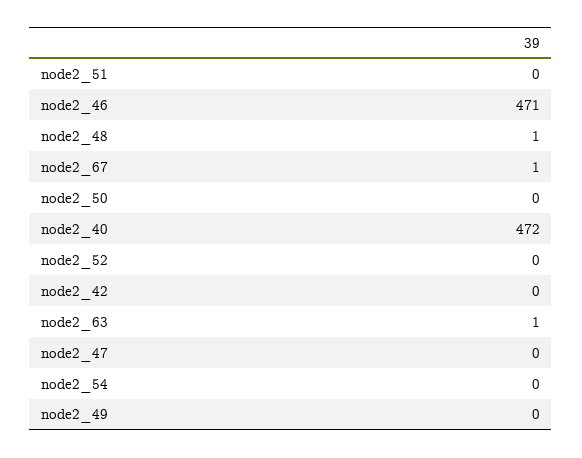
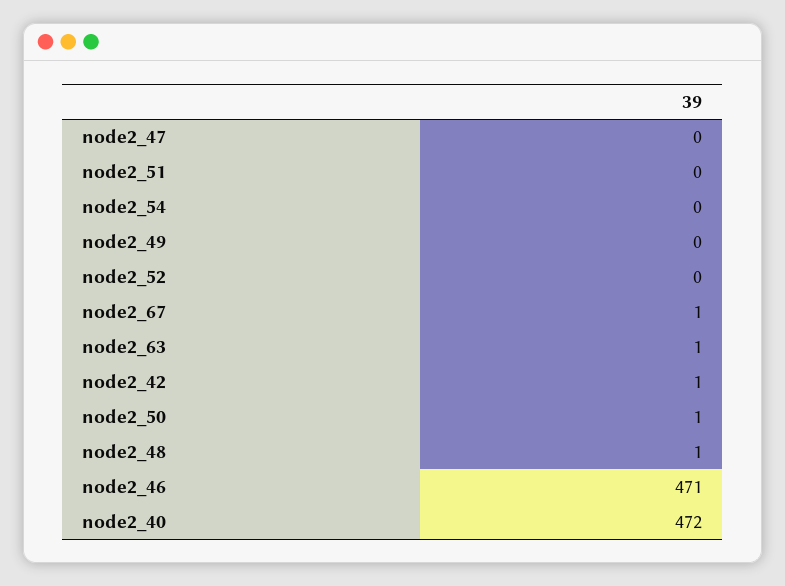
node2_50: 0 -> 1
node2_42: 0 -> 1

